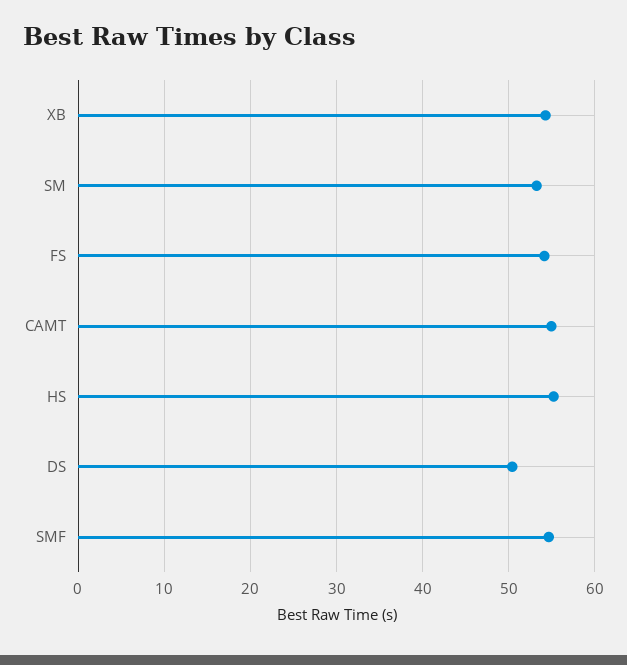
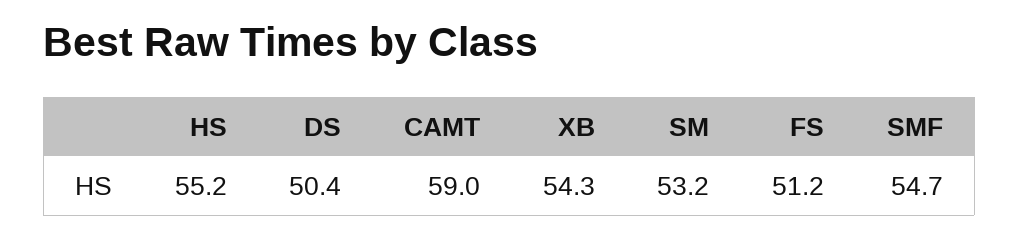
FS: 54 -> 51.2
CAMT: 55 -> 59

